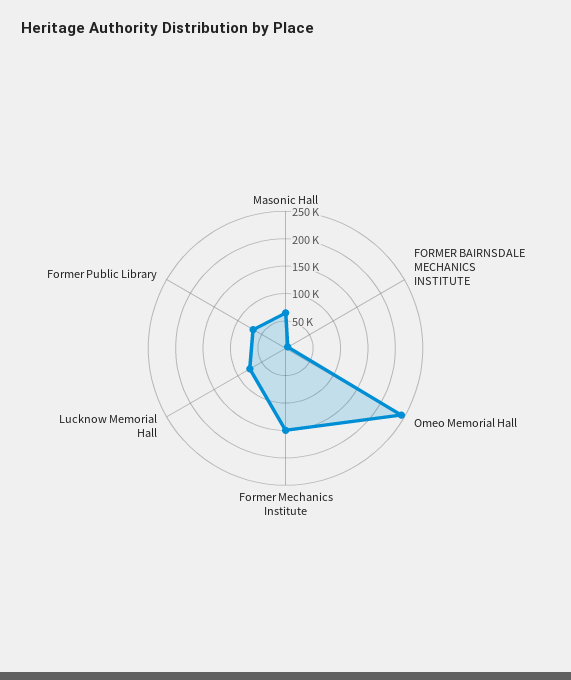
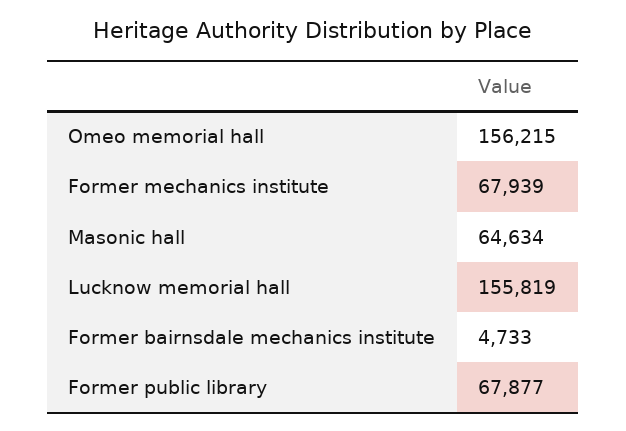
Omeo Memorial Hall: 250000 -> 156215
Former Mechanics Institute: 150000 -> 67939
Lucknow Memorial Hall: 75000 -> 155819

